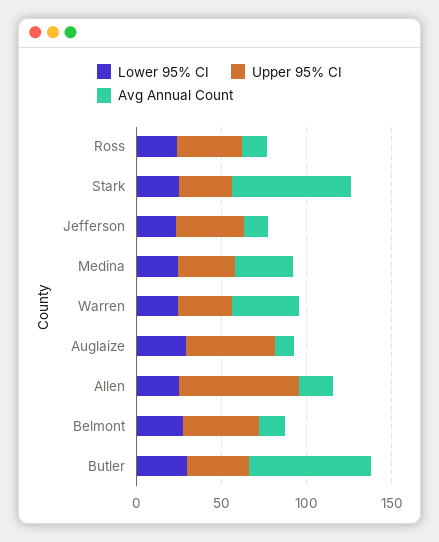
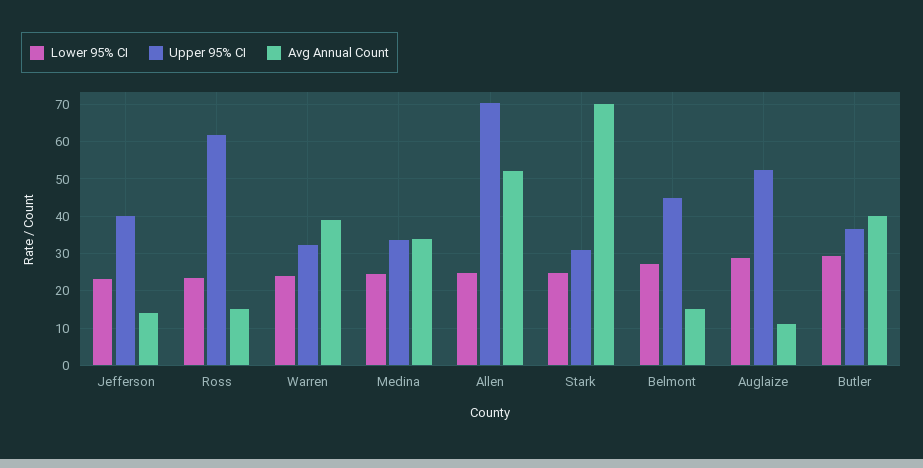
Upper 95% CI, Ross: 40 -> 62
Avg Annual Count, Allen: 20 -> 52
Avg Annual Count, Butler: 70 -> 40

